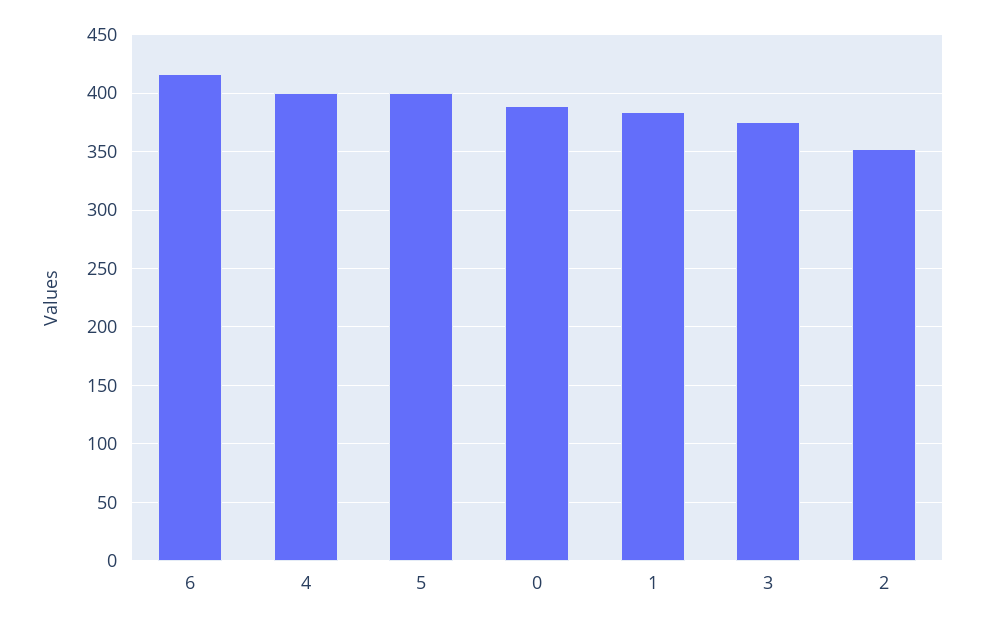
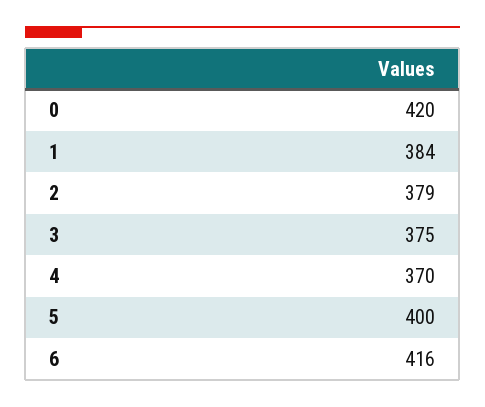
4: 400 -> 370
0: 390 -> 420
2: 350 -> 379

